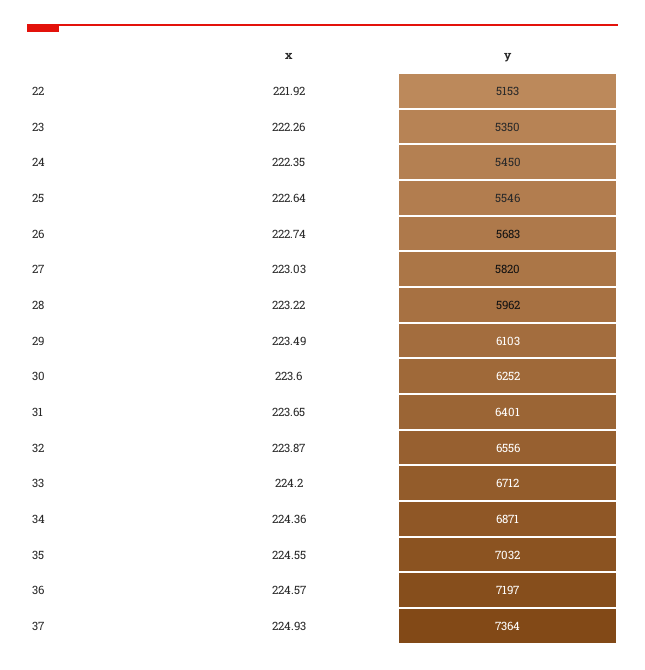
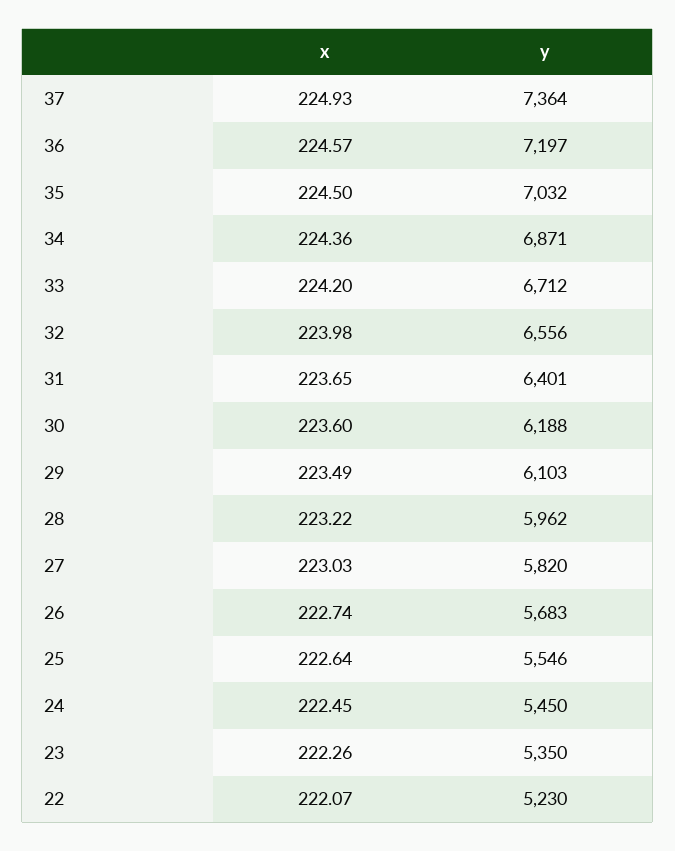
x, 22: 221.92 -> 222.07
y, 22: 5153 -> 5230
x, 24: 222.35 -> 222.45
y, 30: 6252 -> 6188
x, 32: 223.87 -> 223.98
x, 35: 224.55 -> 224.5

